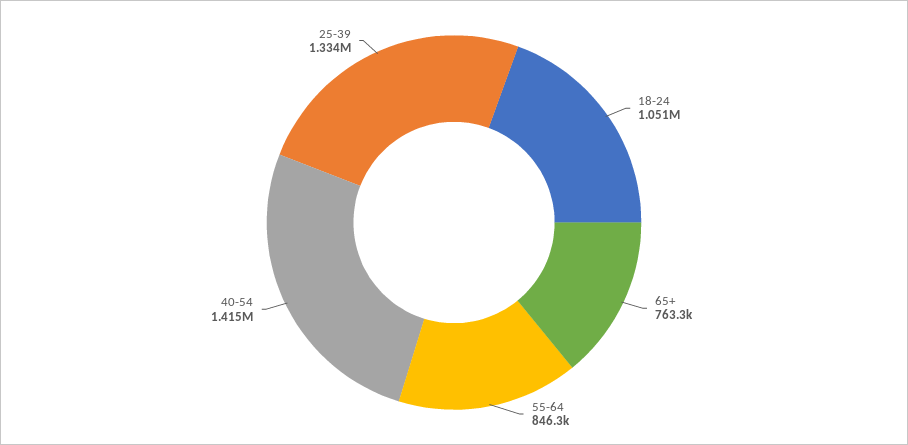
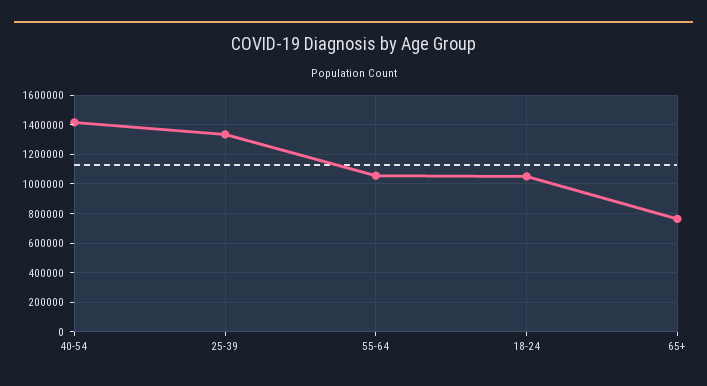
55-64: 846300 -> 1050000

